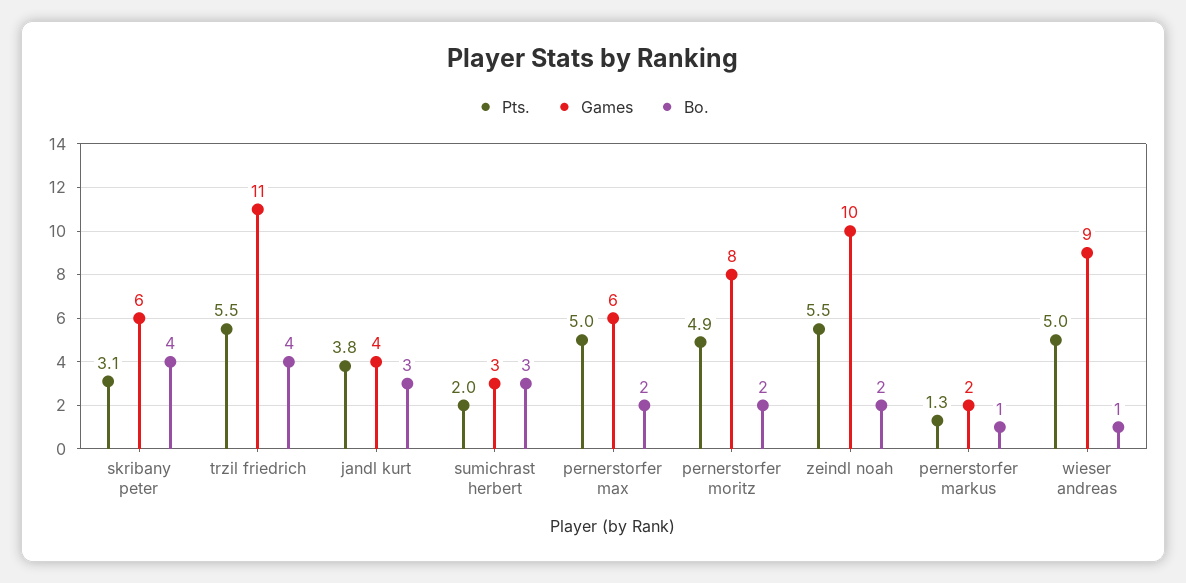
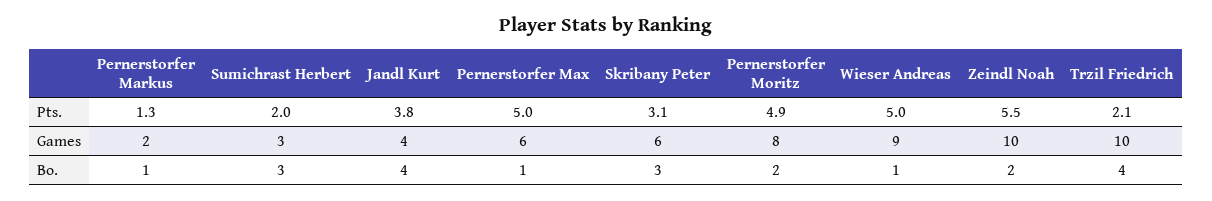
Bo., skribany peter: 4 -> 3
Pts., trzil friedrich: 5.5 -> 2.1
Games, trzil friedrich: 11 -> 10
Bo., jandl kurt: 3 -> 4
Bo., pernerstorfer max: 2 -> 1

